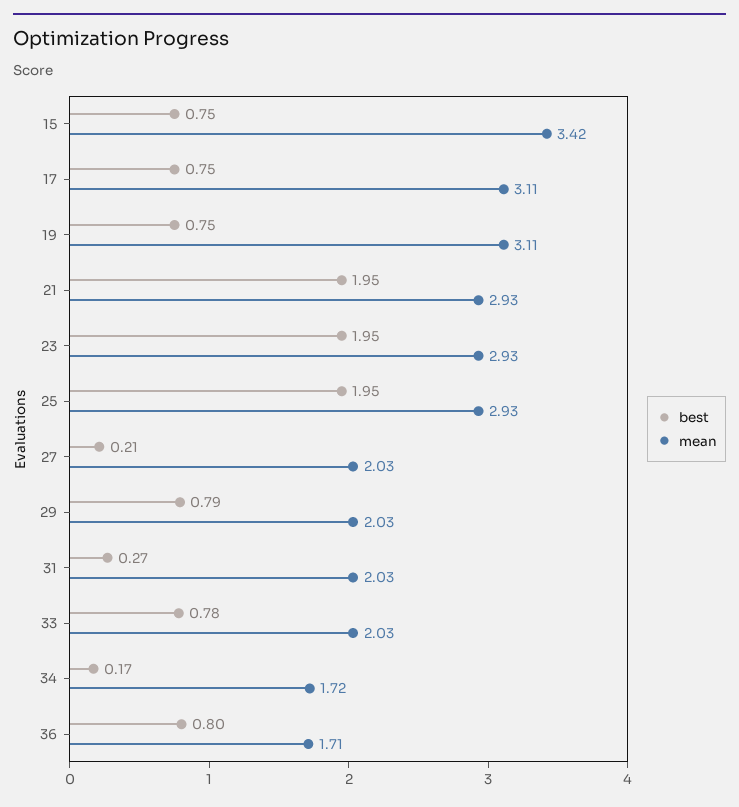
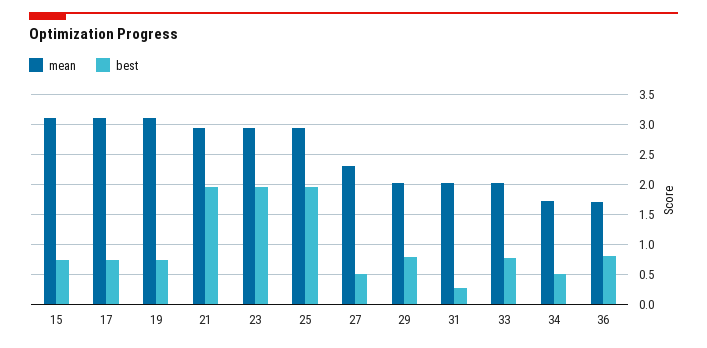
mean, 15: 3.42 -> 3.1
best, 27: 0.21 -> 0.5
mean, 27: 2.03 -> 2.3
best, 34: 0.17 -> 0.5

